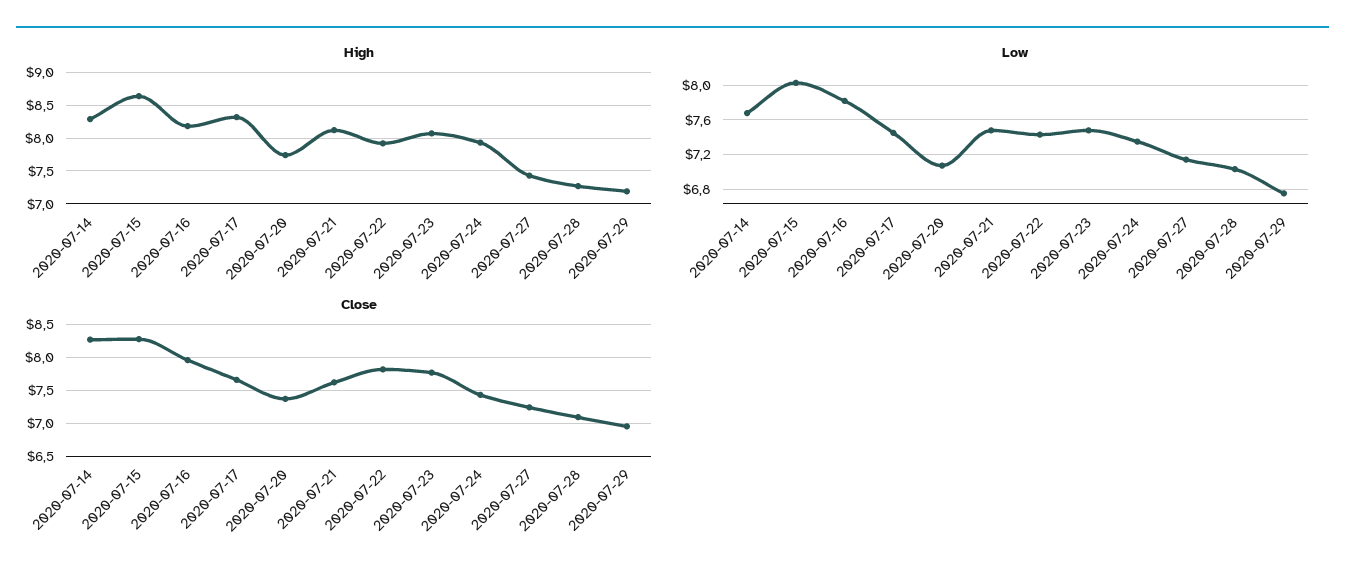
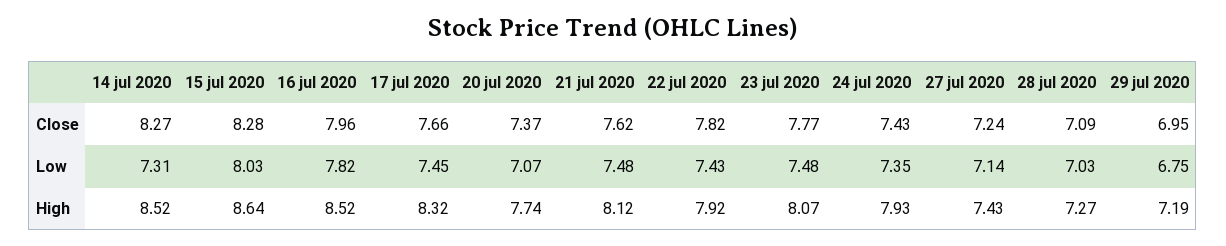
High, 2020-07-14: 8.3 -> 8.52
High, 2020-07-16: 8.2 -> 8.52
Low, 2020-07-14: 7.7 -> 7.31

